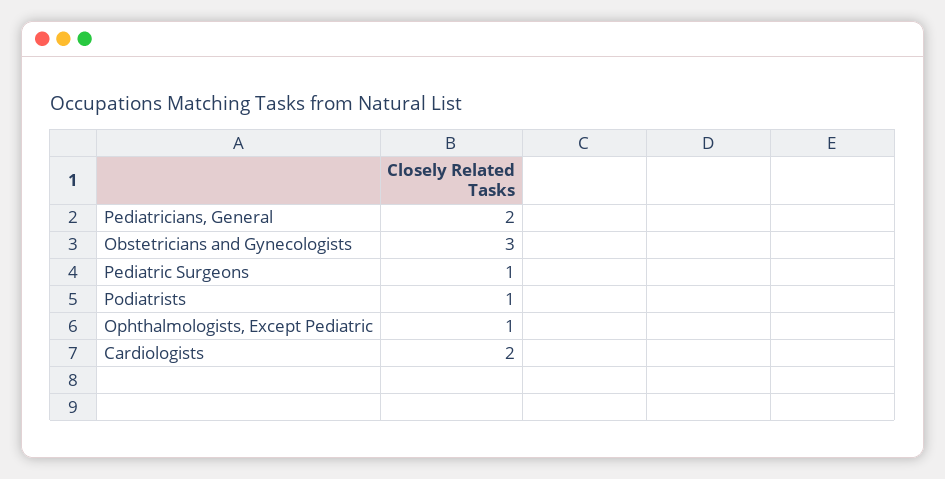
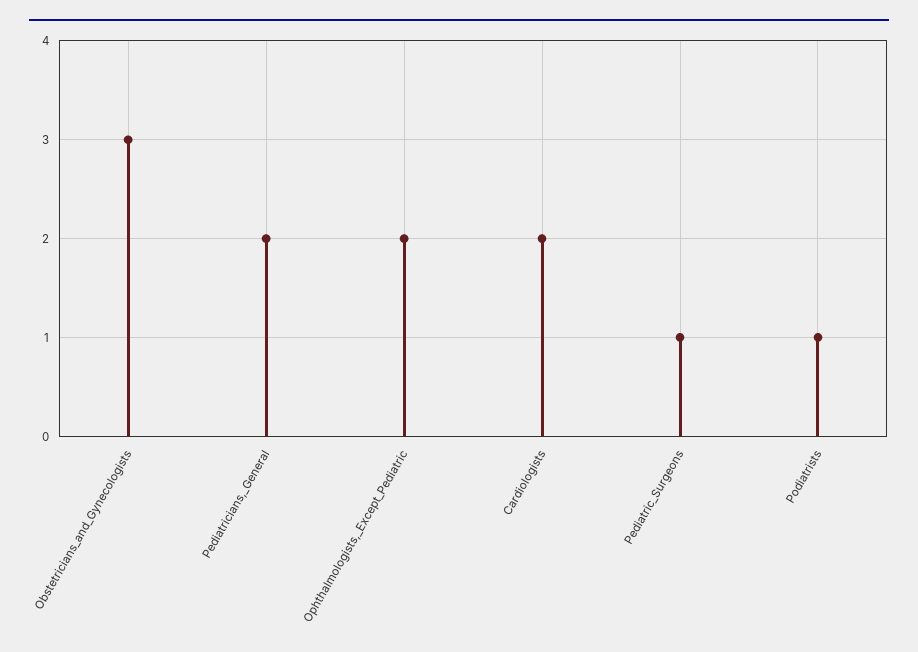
Ophthalmologists, Except Pediatric: 1 -> 2

